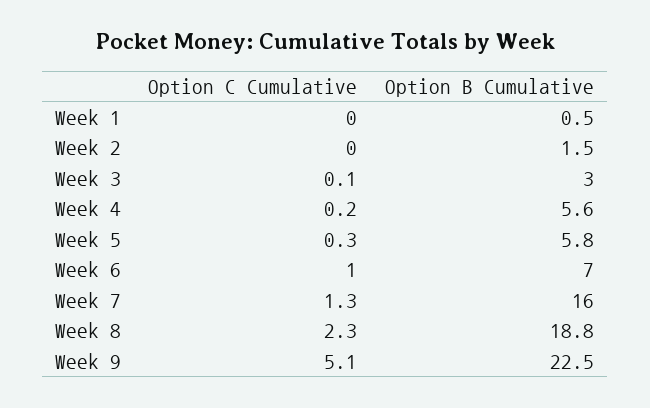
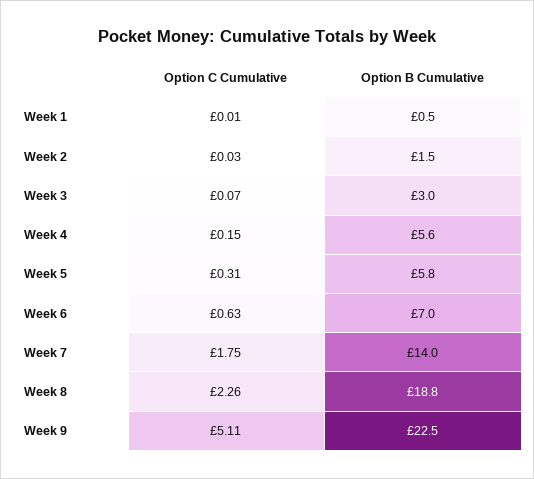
Option C Cumulative, Week 6: 1 -> 0.63
Option C Cumulative, Week 7: 1.3 -> 1.75
Option B Cumulative, Week 7: 16 -> 14

